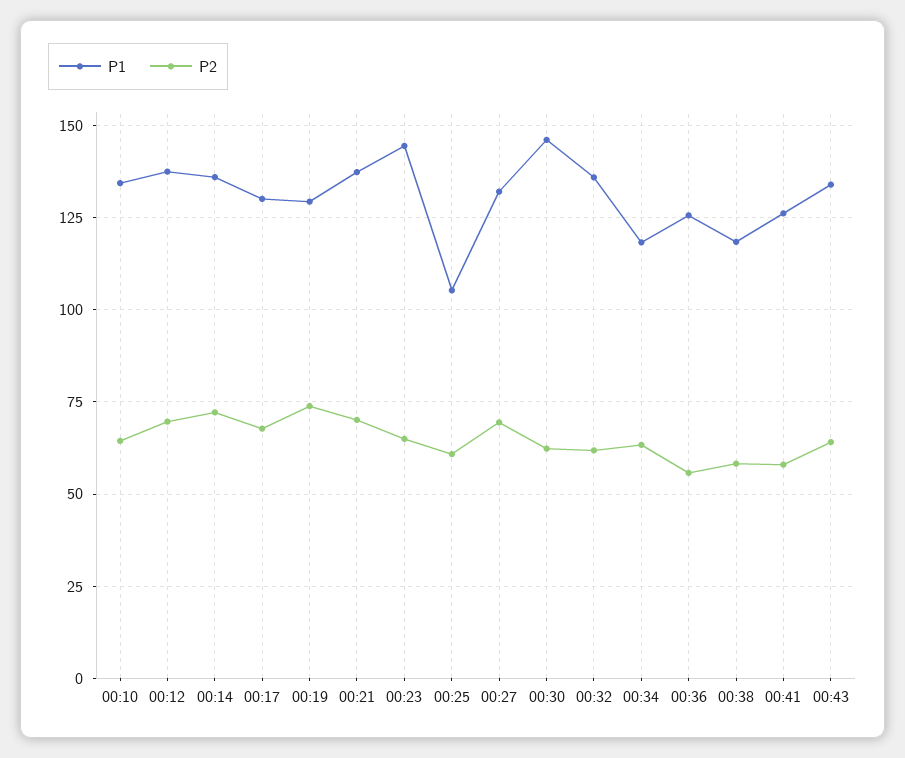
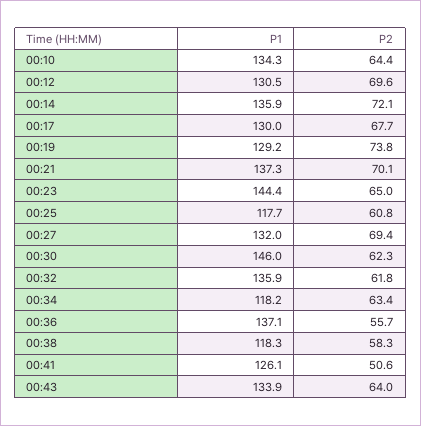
P1, 00:12: 137.5 -> 130.5
P1, 00:25: 105 -> 117.7
P1, 00:36: 125 -> 137.1
P2, 00:41: 57.5 -> 50.6

